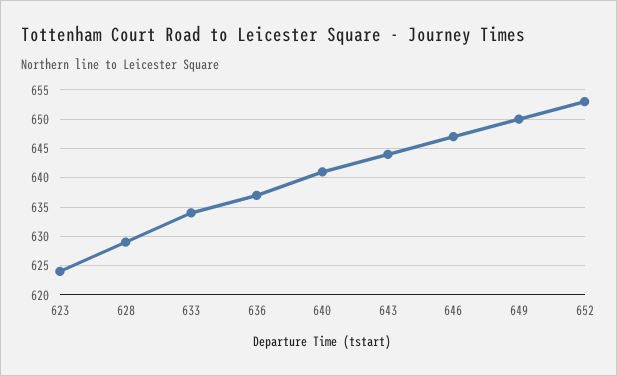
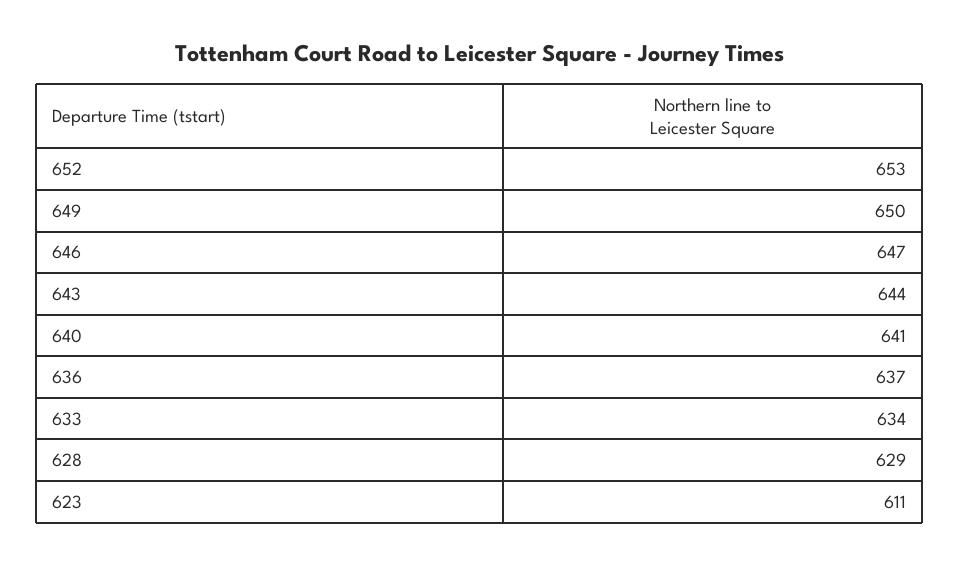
623: 625 -> 611

